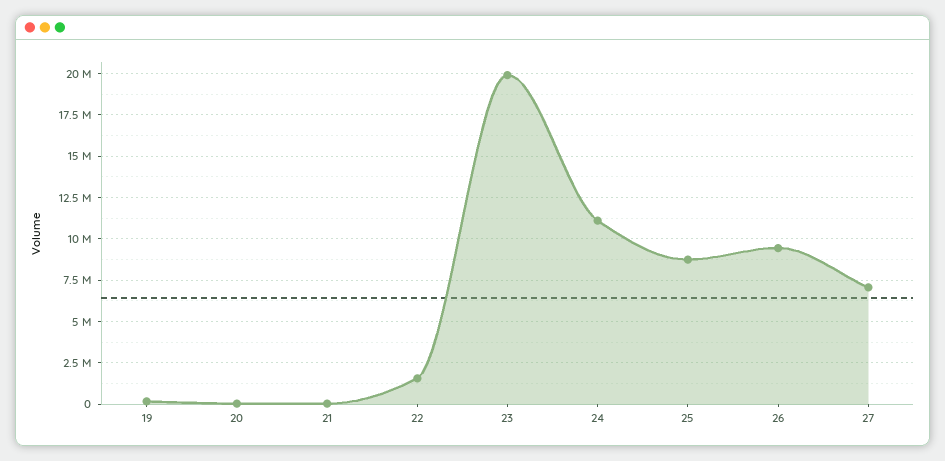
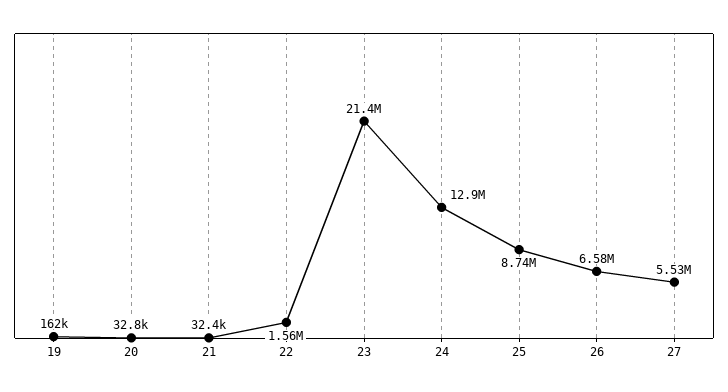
23: 20000000 -> 21400000
24: 11000000 -> 12900000
26: 9500000 -> 6580000
27: 7000000 -> 5530000

